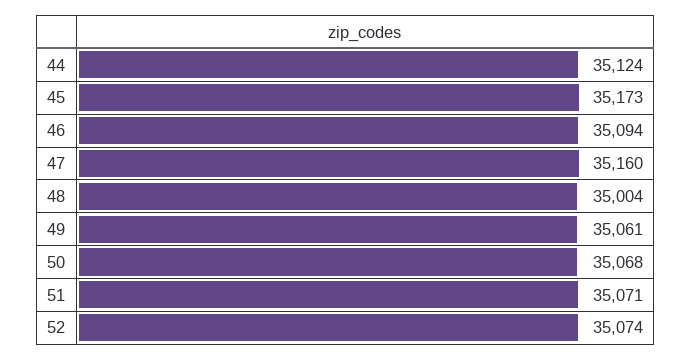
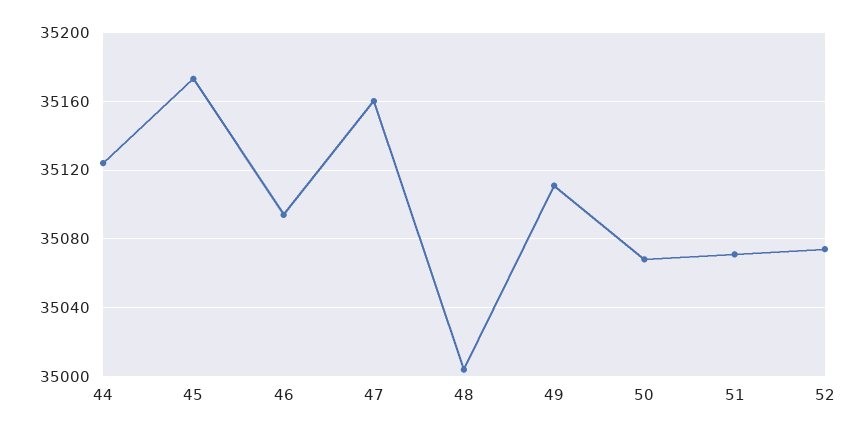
49: 35061 -> 35110

